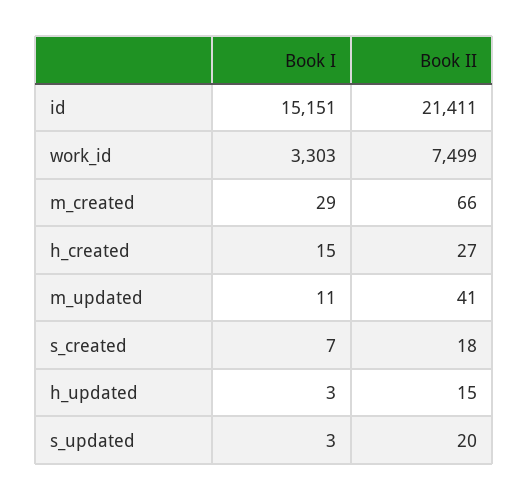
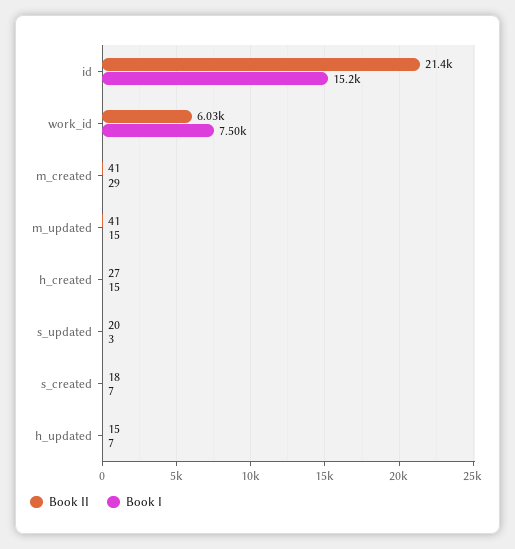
Book I, work_id: 3303 -> 7500
Book II, work_id: 7499 -> 6030
Book II, m_created: 66 -> 41
Book I, m_updated: 11 -> 15
Book I, h_updated: 3 -> 7

